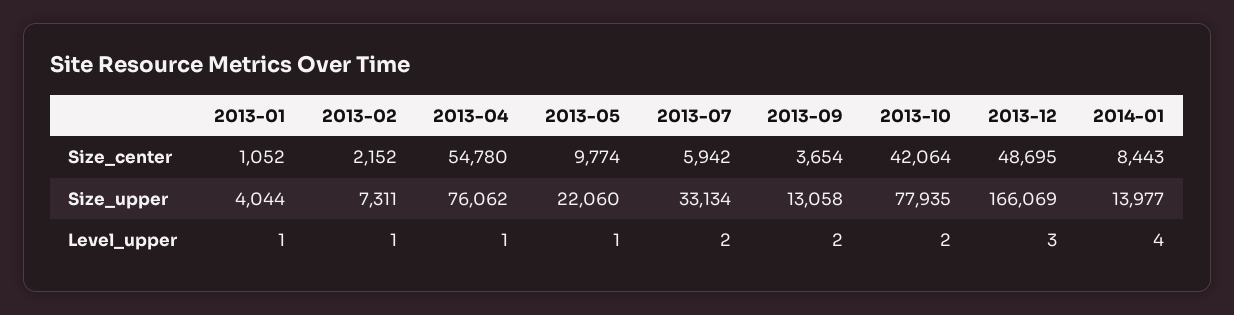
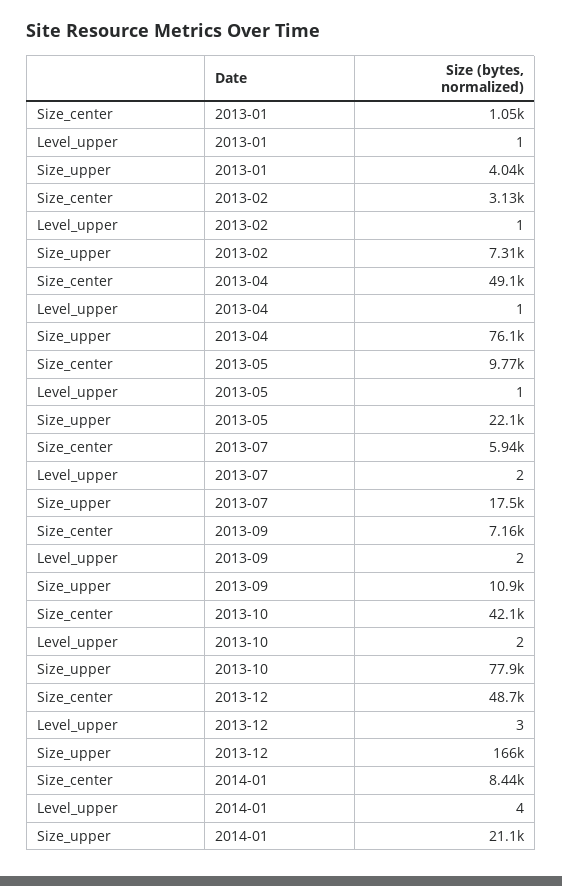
2013-02, Size_center: 2152 -> 3130
2013-04, Size_center: 54780 -> 49100
2013-09, Size_center: 3654 -> 7160
2013-07, Size_upper: 33134 -> 17500
2013-09, Size_upper: 13058 -> 10900
2014-01, Size_upper: 13977 -> 21100

